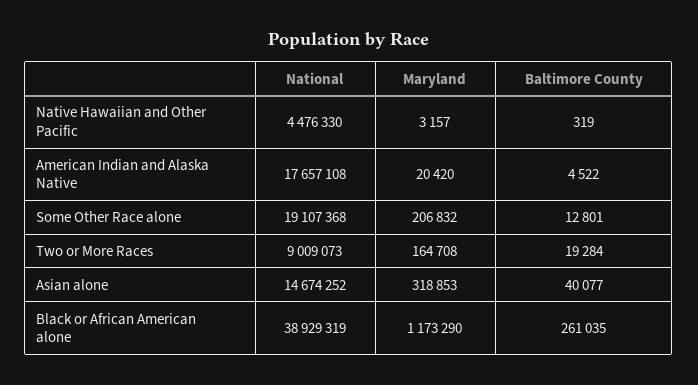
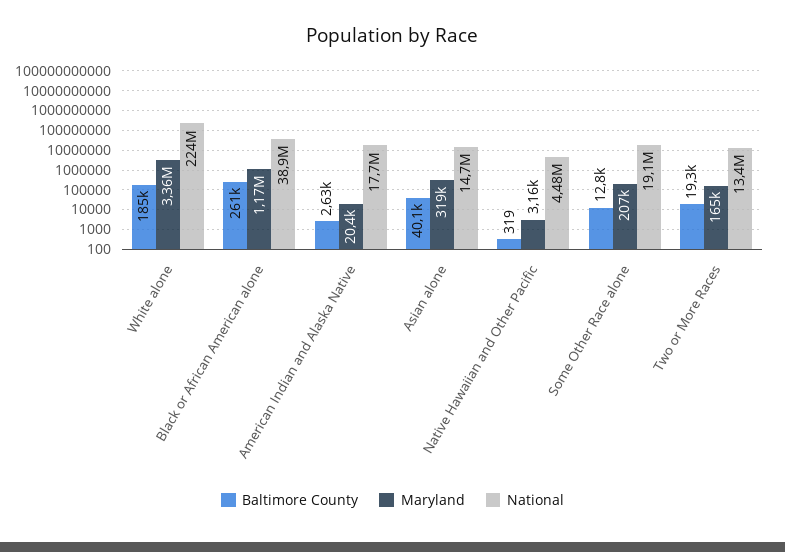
Baltimore County, American Indian and Alaska Native: 4522 -> 2630
National, Two or More Races: 9009073 -> 13400000
Baltimore County, White alone: none -> 185000
Maryland, White alone: none -> 3360000
National, White alone: none -> 224000000

